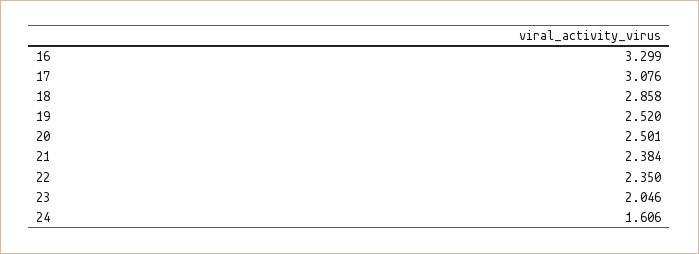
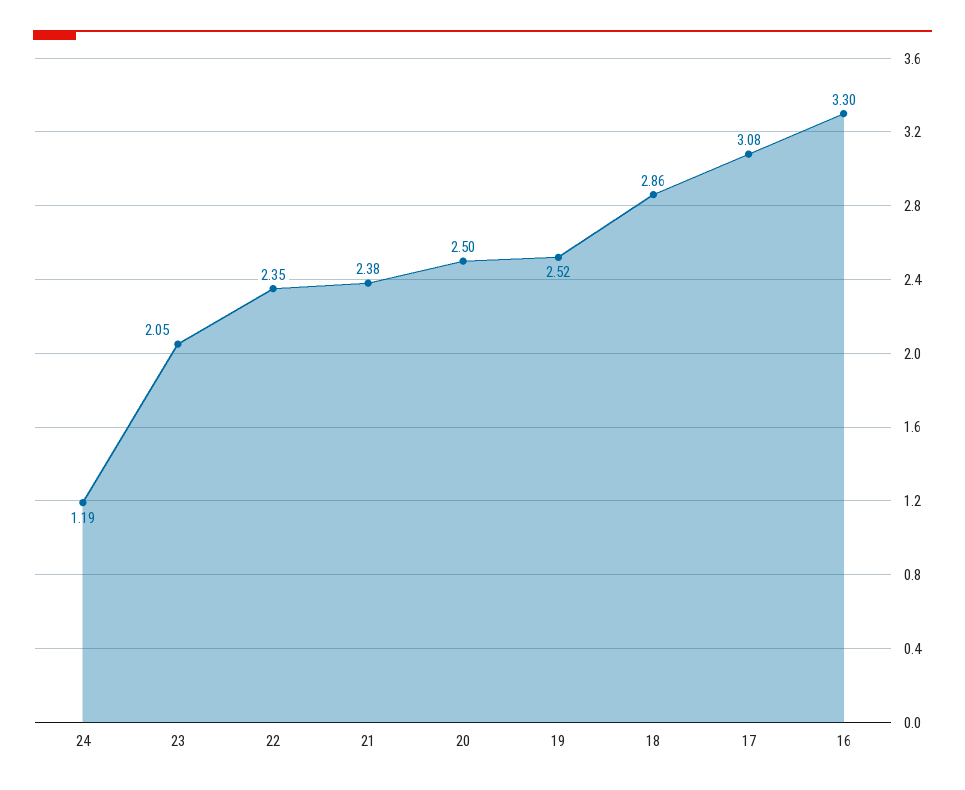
24: 1.606 -> 1.19

